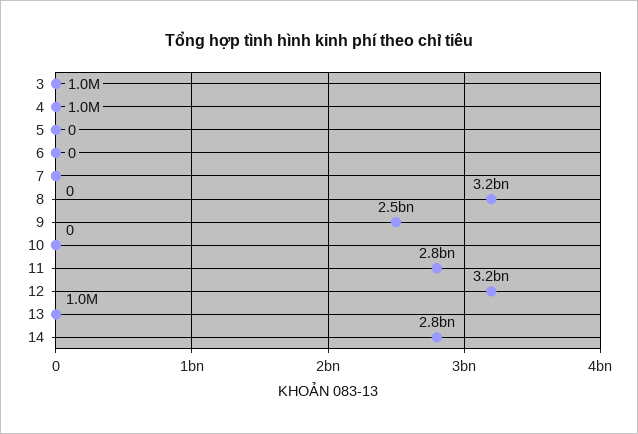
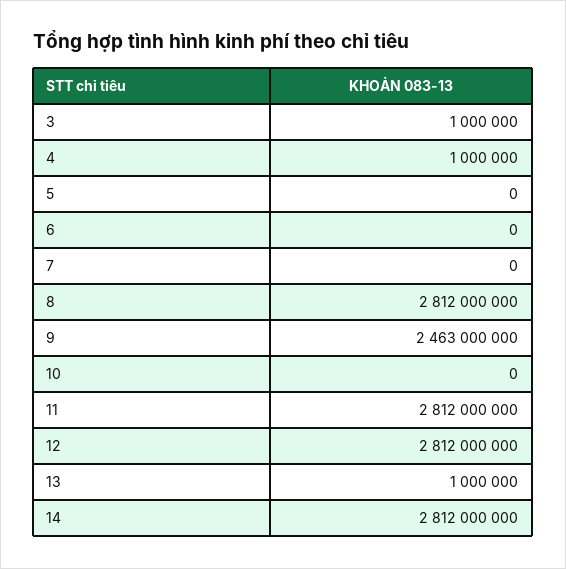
8: 3200000000 -> 2812000000
12: 3200000000 -> 2812000000

